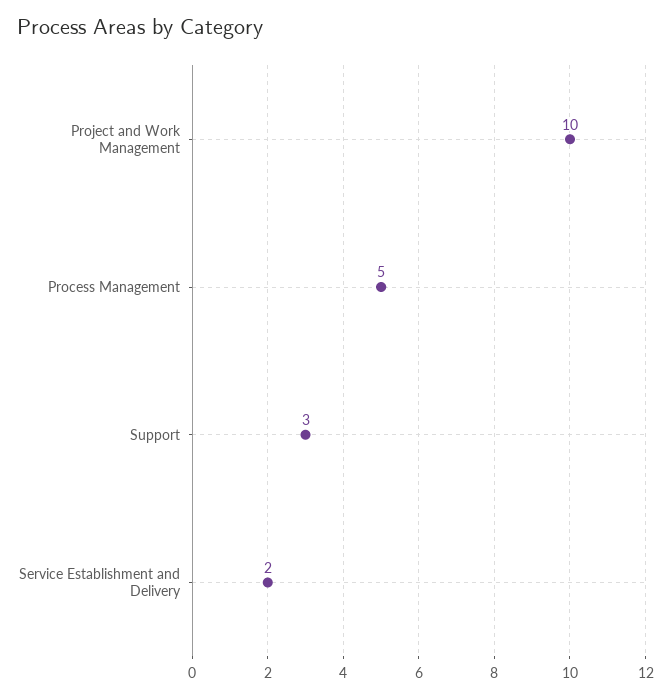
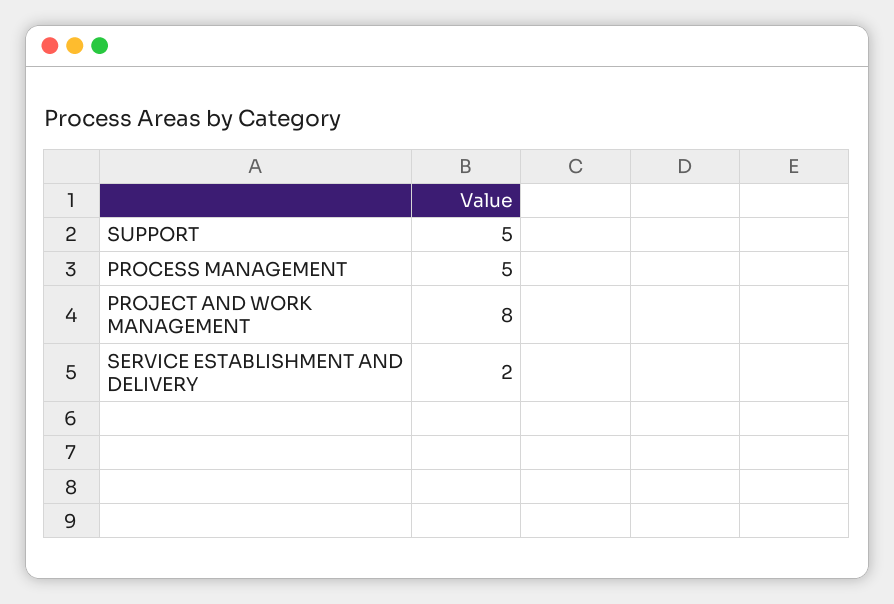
Project and Work Management: 10 -> 8
Support: 3 -> 5

